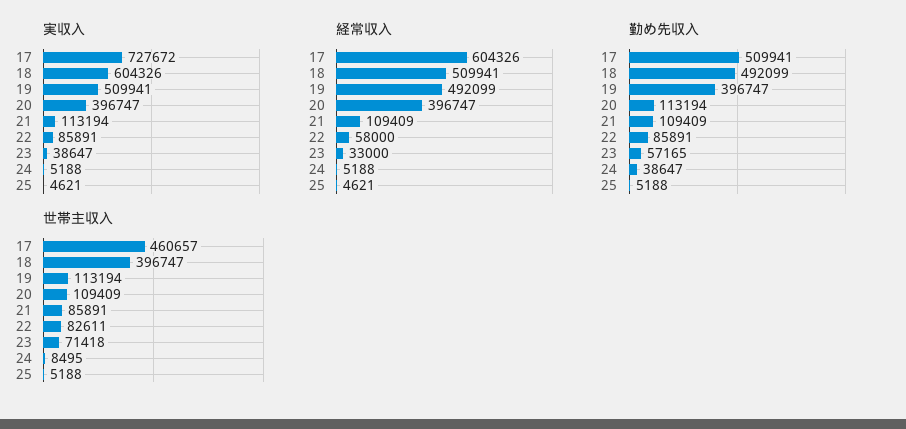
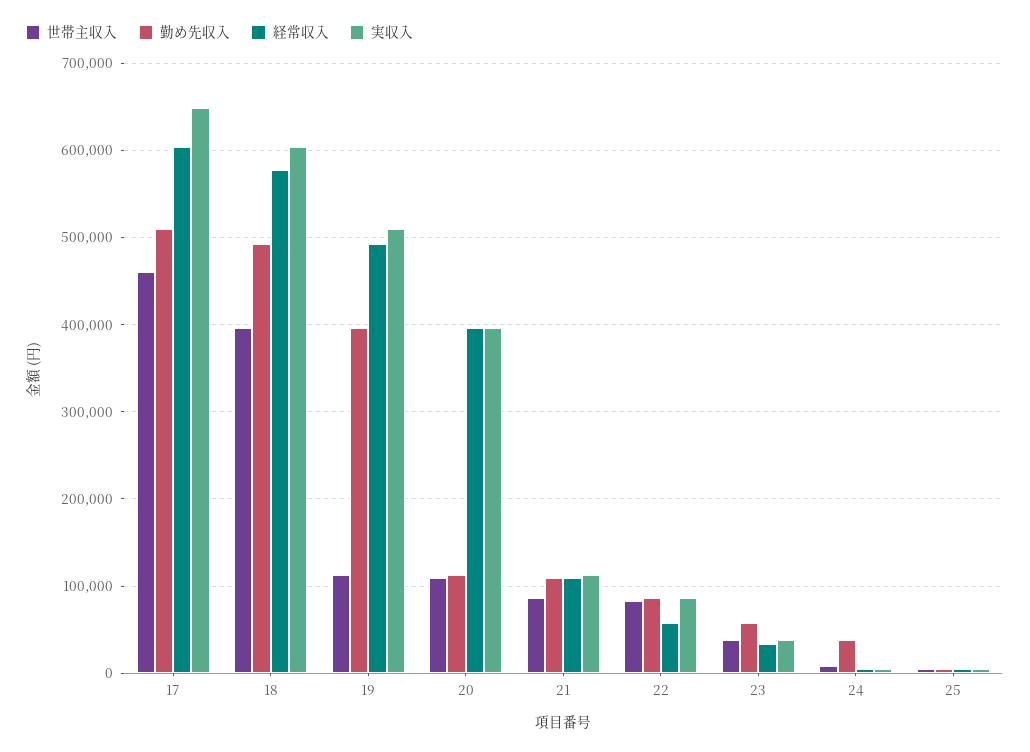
実収入, 17: 727672 -> 650000
経常収入, 18: 509941 -> 580000
世帯主収入, 23: 71418 -> 40000

